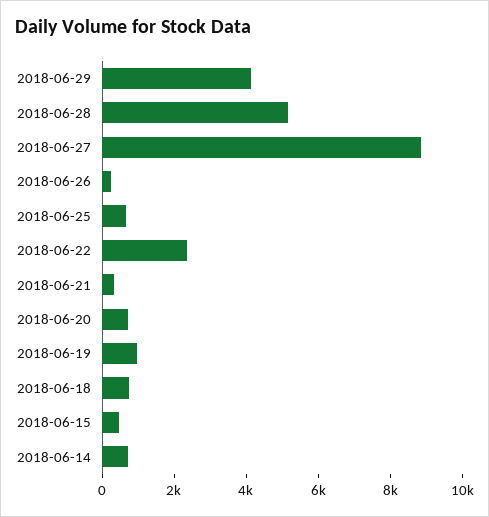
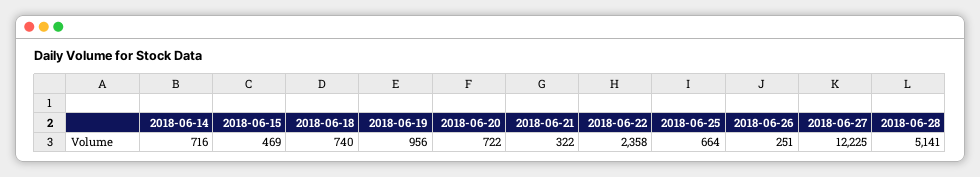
2018-06-29: 4000 -> none
2018-06-27: 9000 -> 12225

